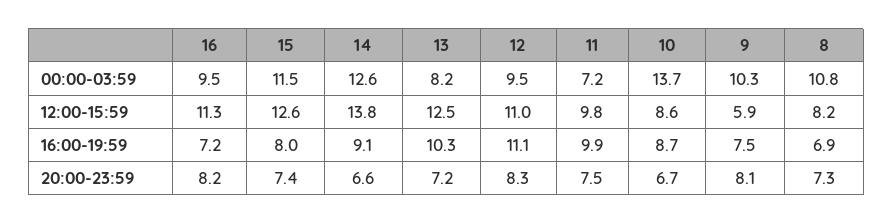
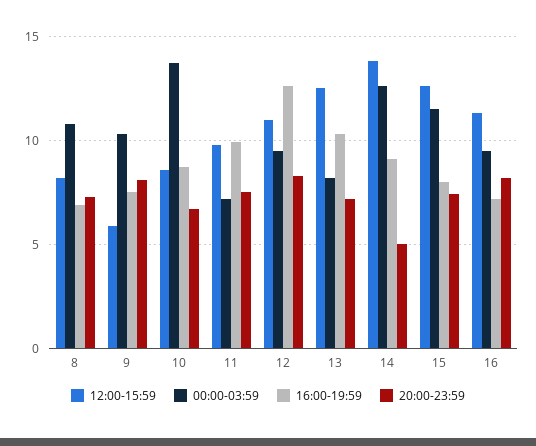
16:00-19:59, 12: 11.1 -> 12.5
20:00-23:59, 14: 6.6 -> 5

